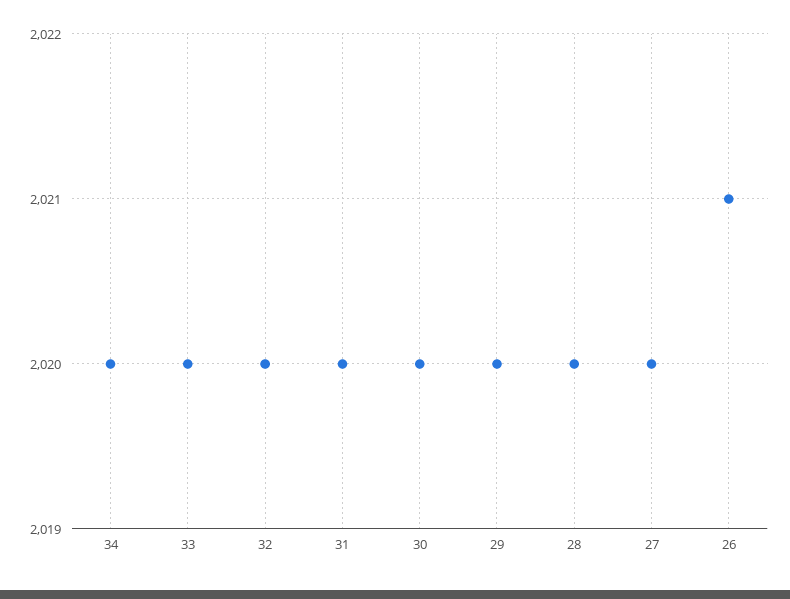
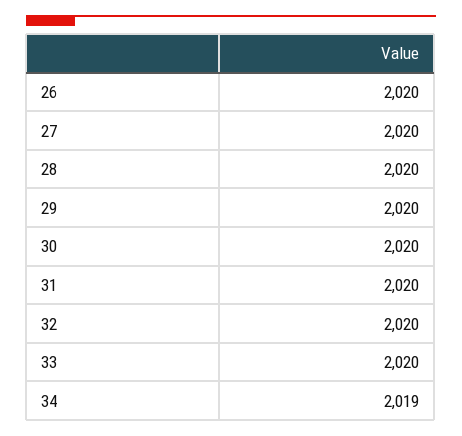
34: 2020 -> 2019
26: 2021 -> 2020

